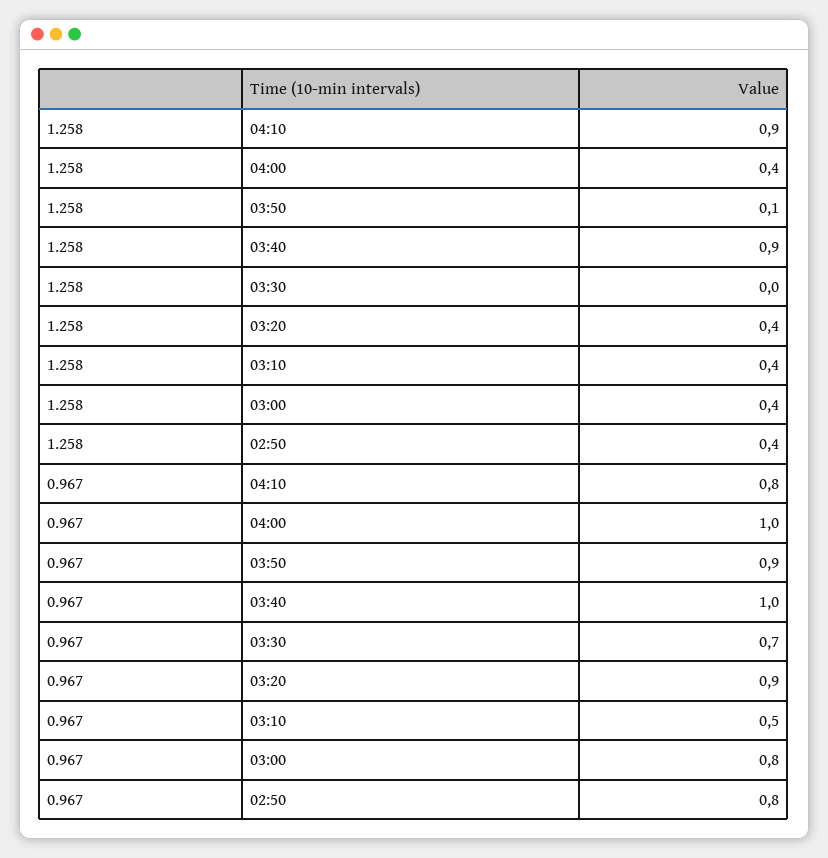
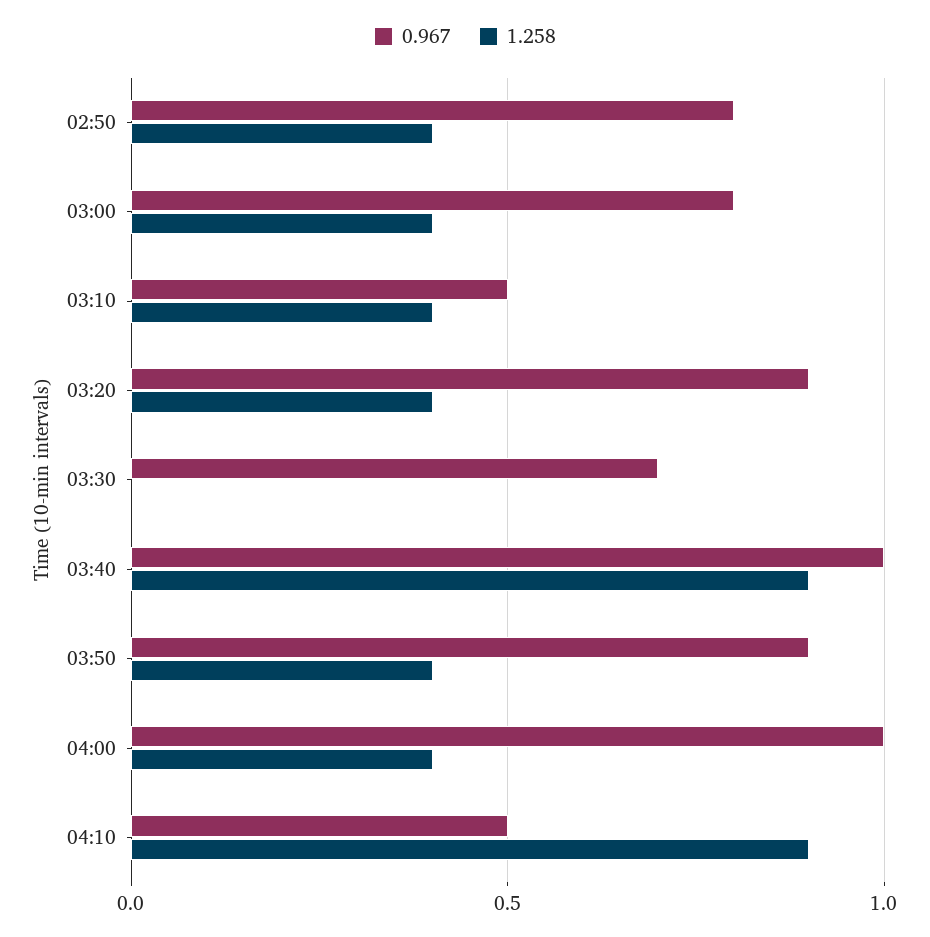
1.258, 03:50: 0.1 -> 0.4
0.967, 04:10: 0.8 -> 0.5

